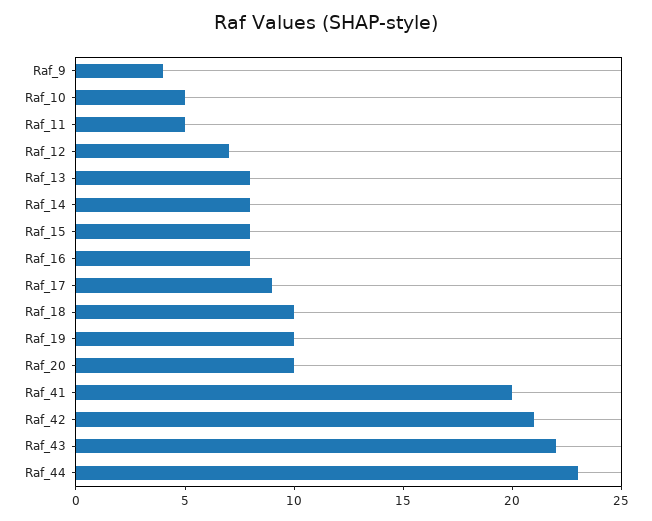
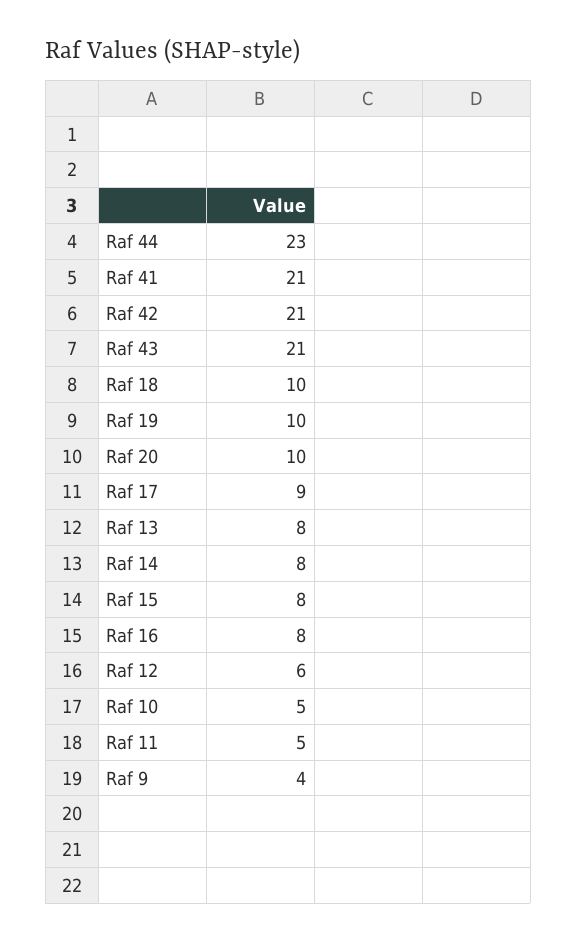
Raf_12: 7 -> 6
Raf_41: 20 -> 21
Raf_43: 22 -> 21

